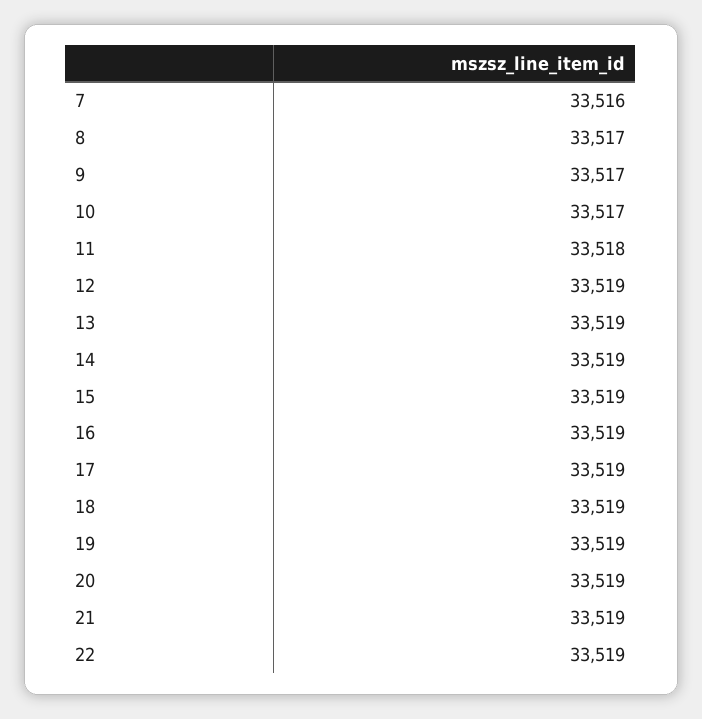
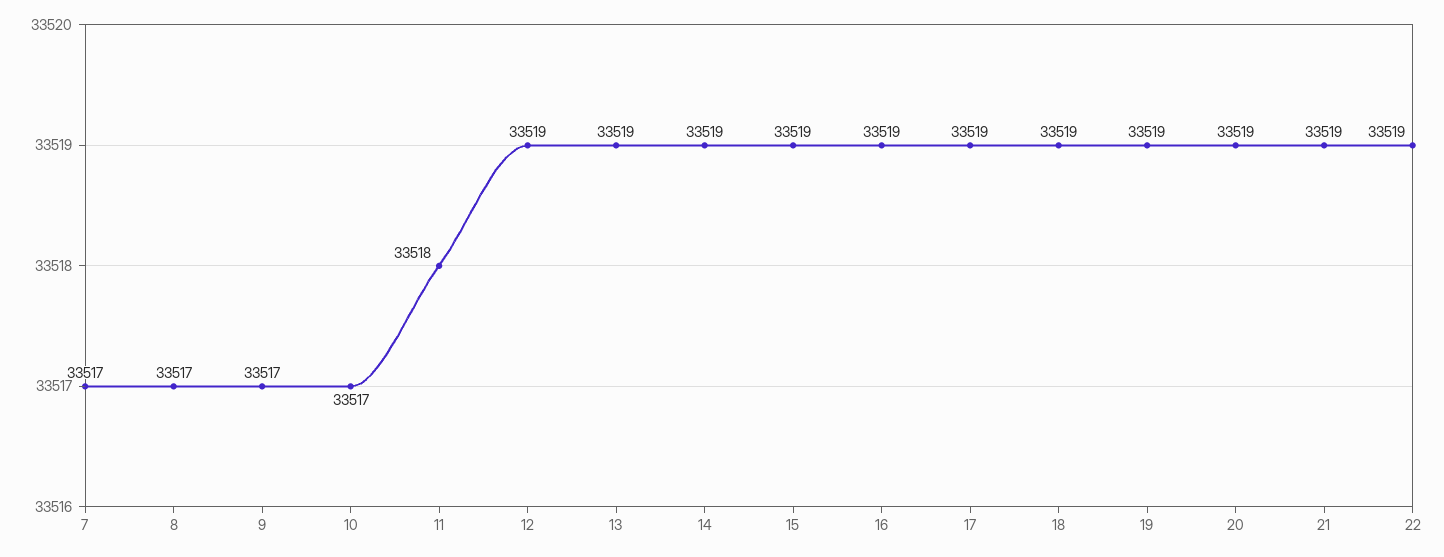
7: 33516 -> 33517

